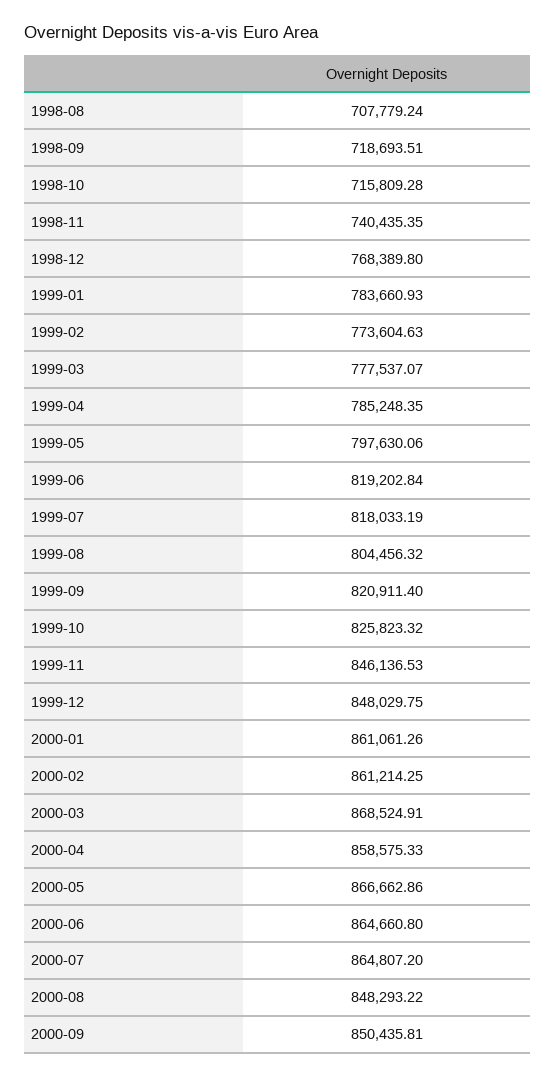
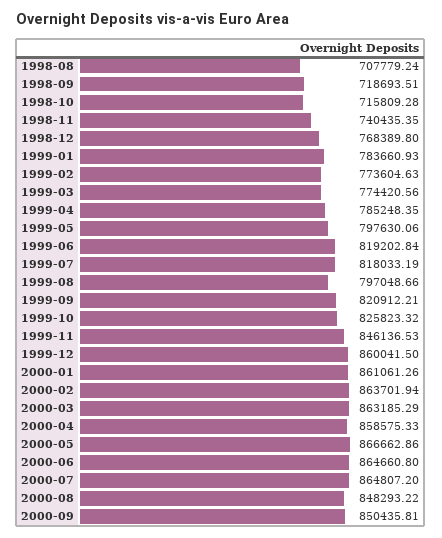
1999-03: 777537.07 -> 774420.56
1999-08: 804456.32 -> 797048.66
1999-09: 820911.4 -> 820912.21
1999-12: 848029.75 -> 860041.5
2000-02: 861214.25 -> 863701.94
2000-03: 868524.91 -> 863185.29

